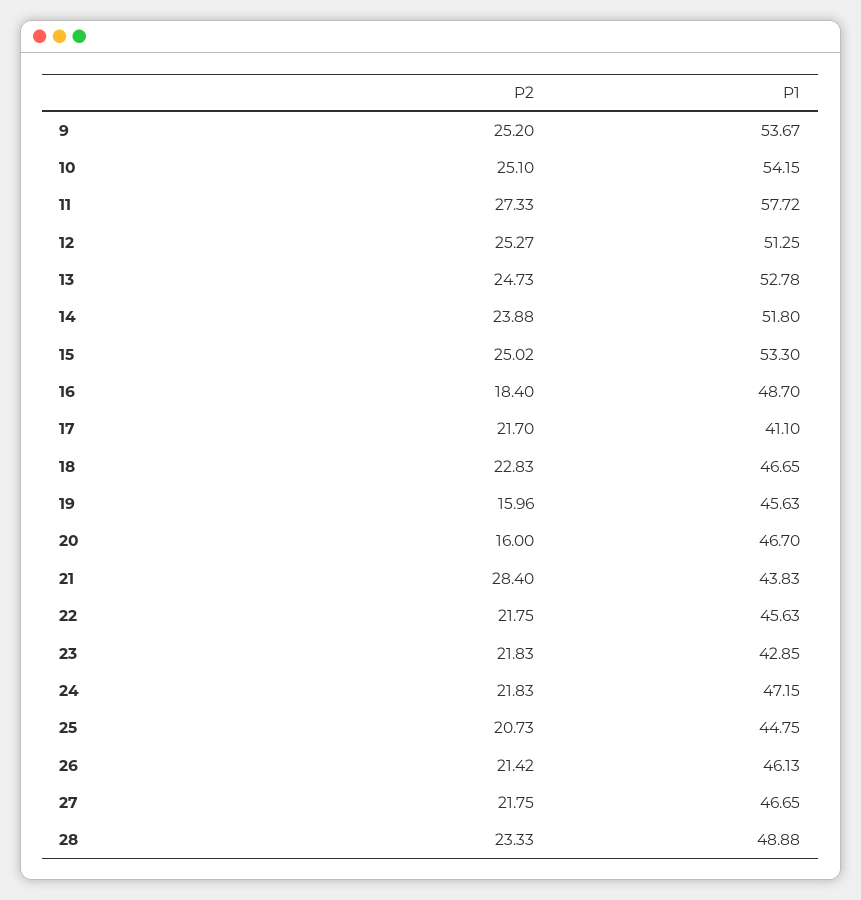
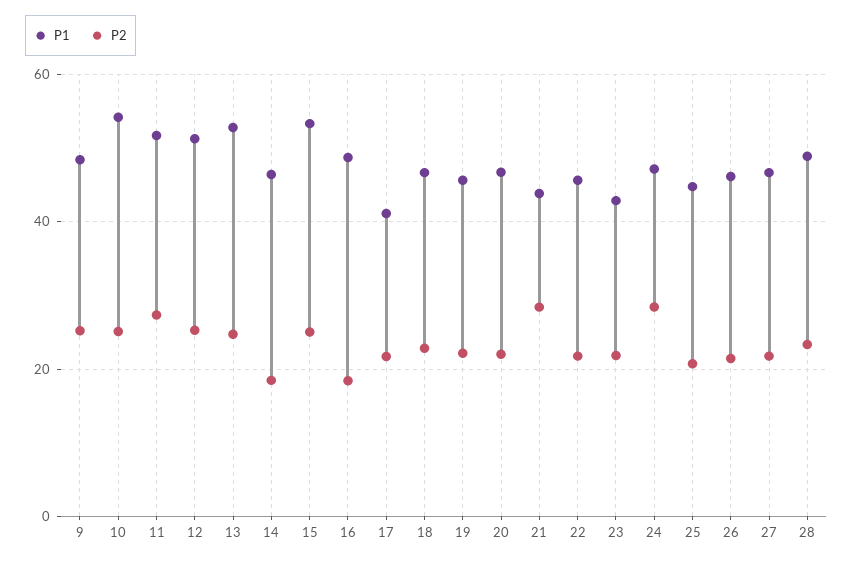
P1, 9: 53.67 -> 48
P1, 11: 57.72 -> 52
P2, 14: 23.88 -> 18
P1, 14: 51.8 -> 46
P2, 19: 15.96 -> 22
P2, 20: 16 -> 22
P2, 24: 21.83 -> 28

